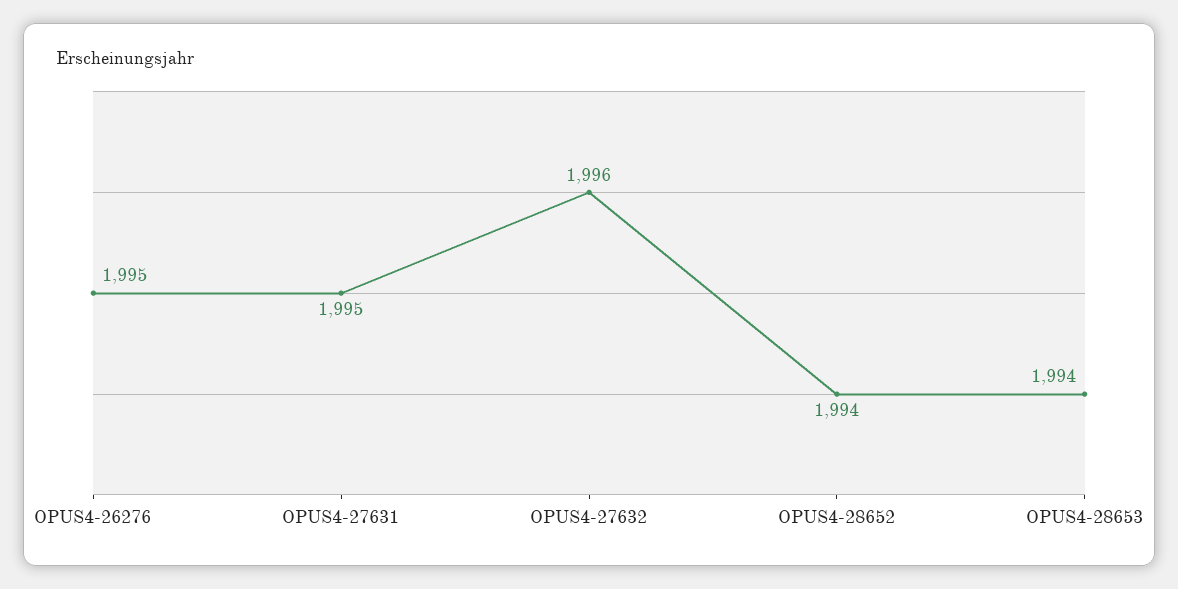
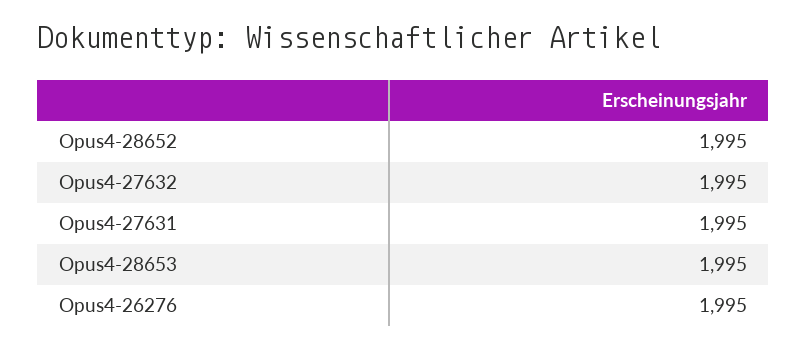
OPUS4-27632: 1996 -> 1995
OPUS4-28652: 1994 -> 1995
OPUS4-28653: 1994 -> 1995

